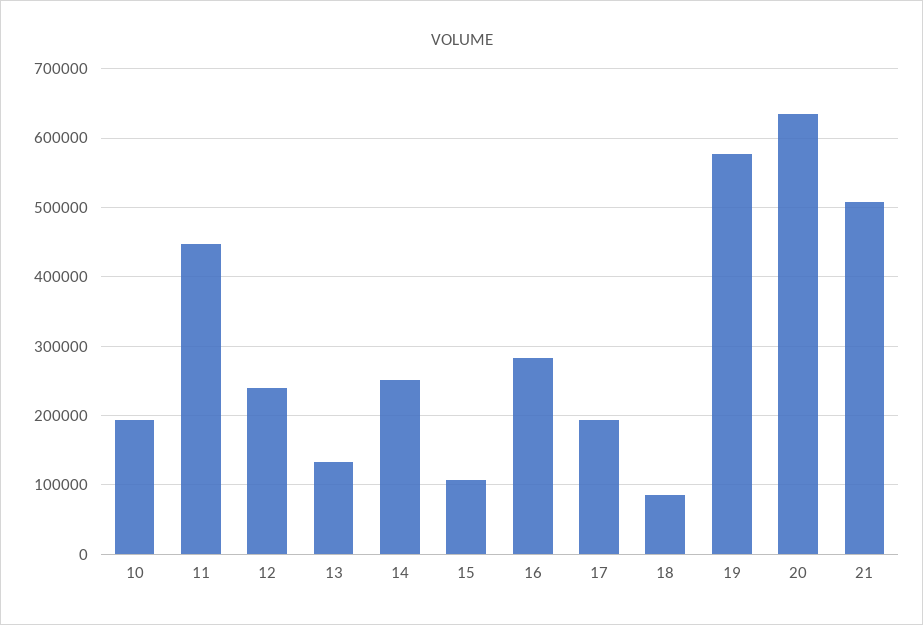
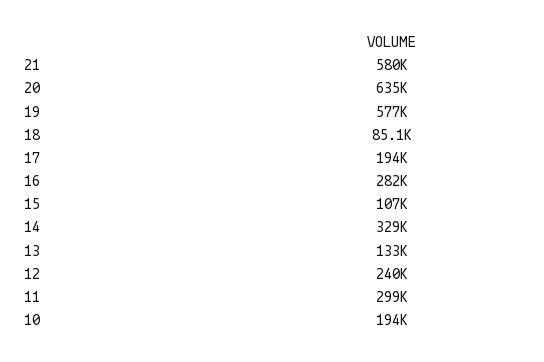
11: 450000 -> 299000
14: 250000 -> 329000
21: 510000 -> 580000

